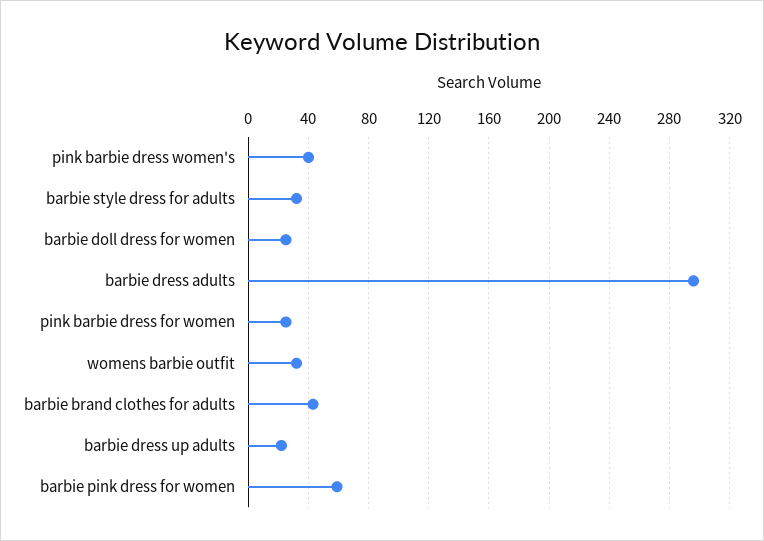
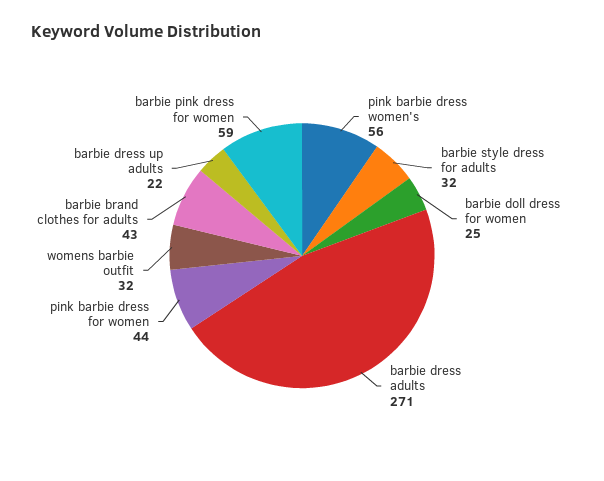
pink barbie dress women's: 40 -> 56
barbie dress adults: 295 -> 271
pink barbie dress for women: 25 -> 44

